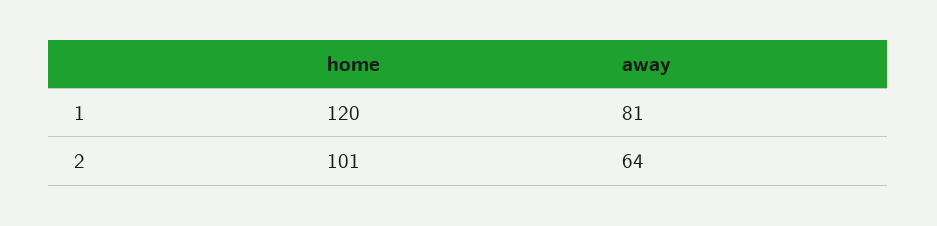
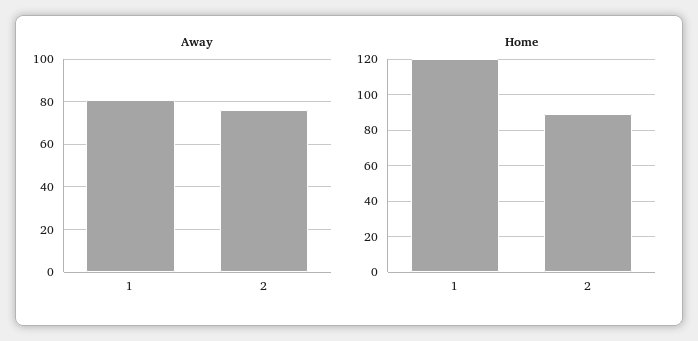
home, 2: 101 -> 90
away, 2: 64 -> 75

